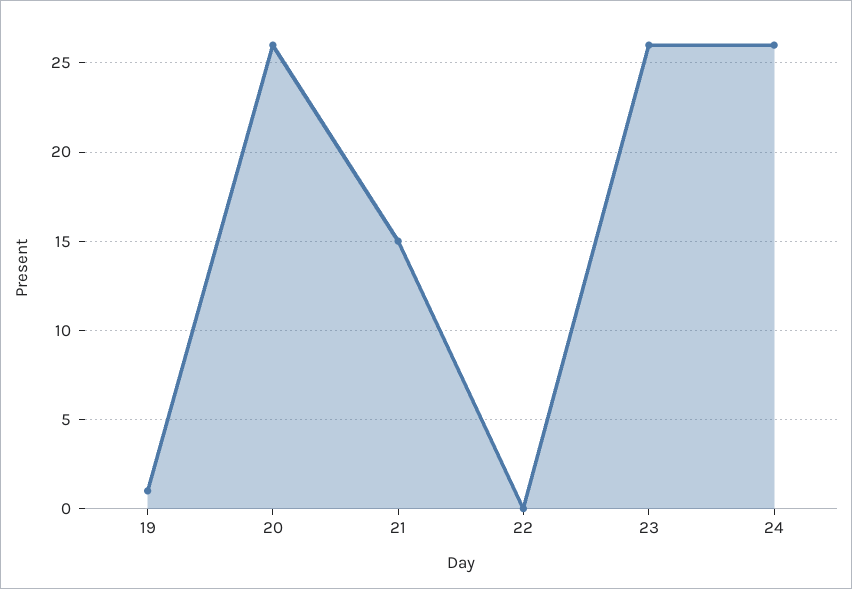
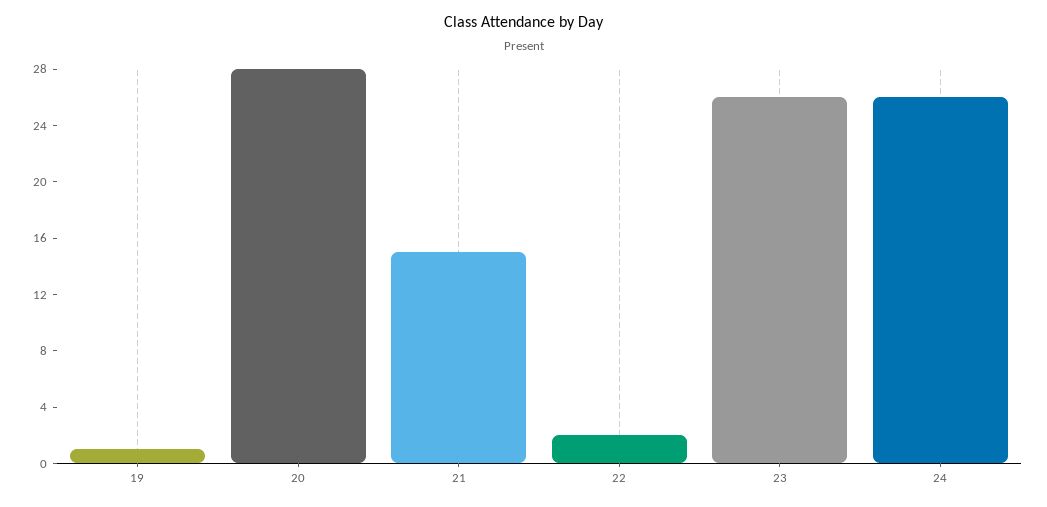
20: 26 -> 28
22: 0 -> 2

